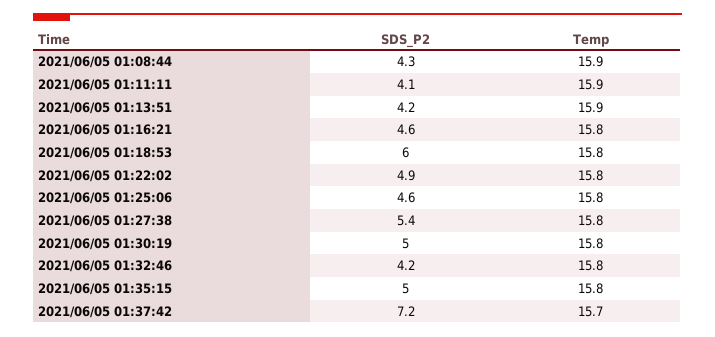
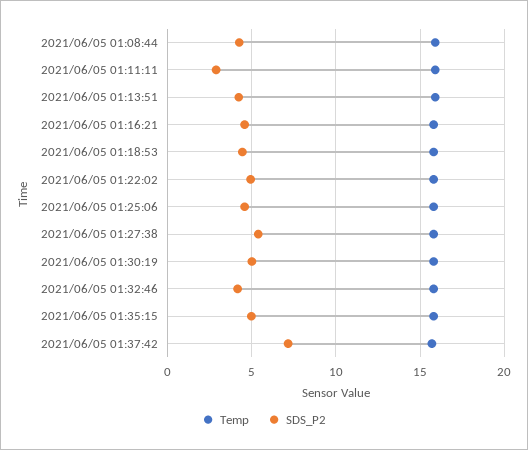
SDS_P2, 2021/06/05 01:11:11: 4.1 -> 3
SDS_P2, 2021/06/05 01:18:53: 6 -> 4.5

